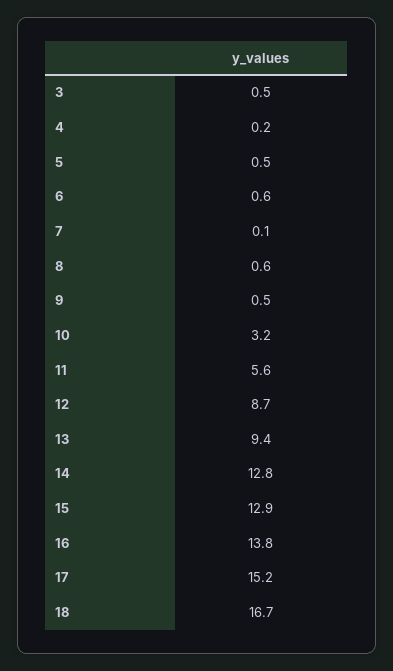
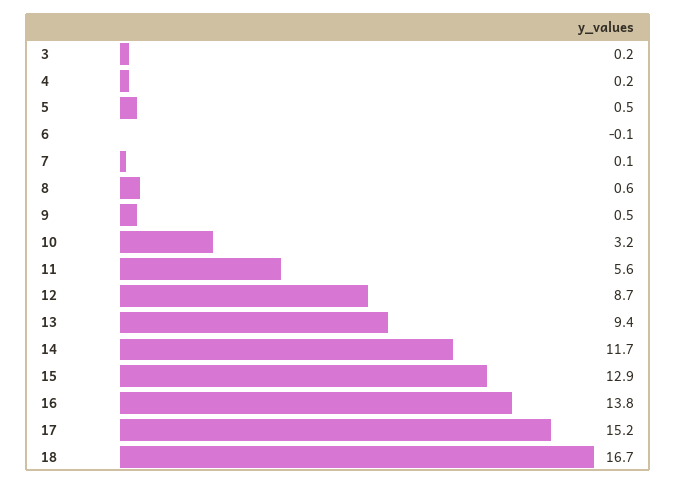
3: 0.5 -> 0.2
6: 0.6 -> -0.1
14: 12.8 -> 11.7

